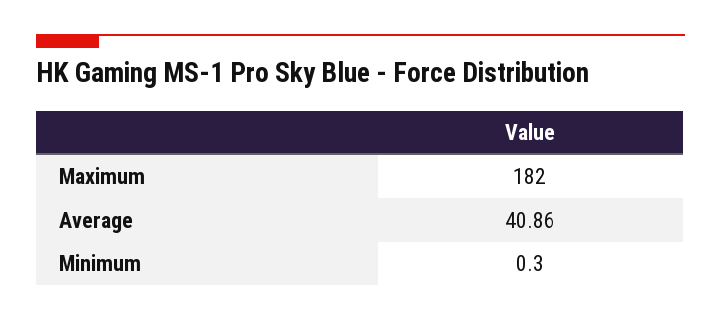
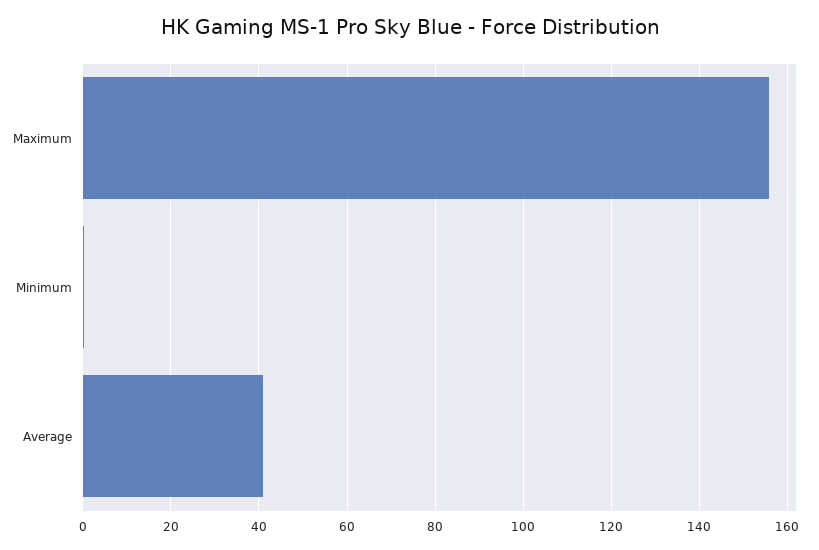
Maximum: 182 -> 156

